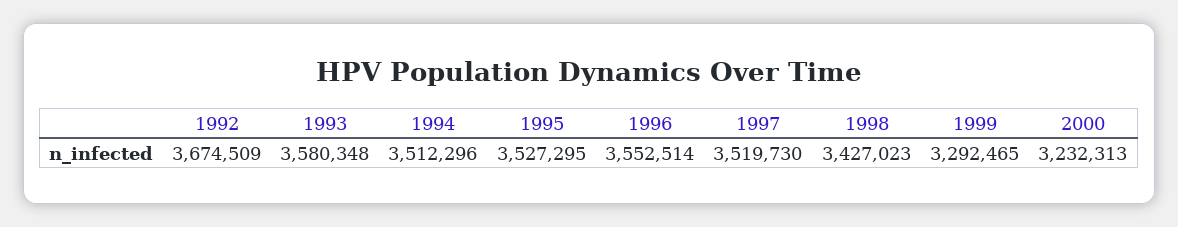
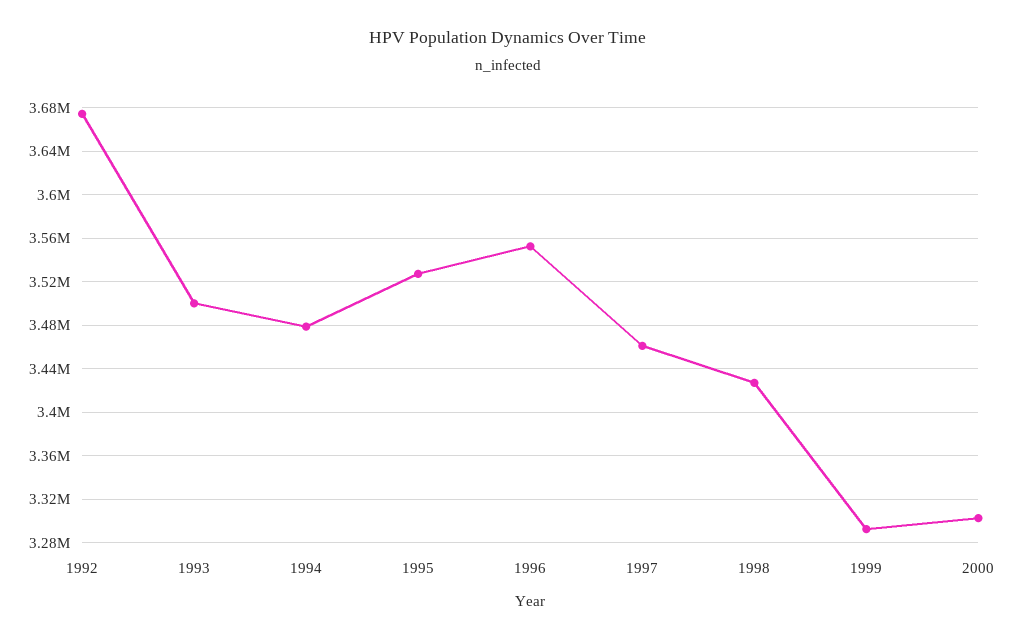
1993: 3580348 -> 3500000
1994: 3512296 -> 3480000
1997: 3519730 -> 3460000
2000: 3232313 -> 3300000

